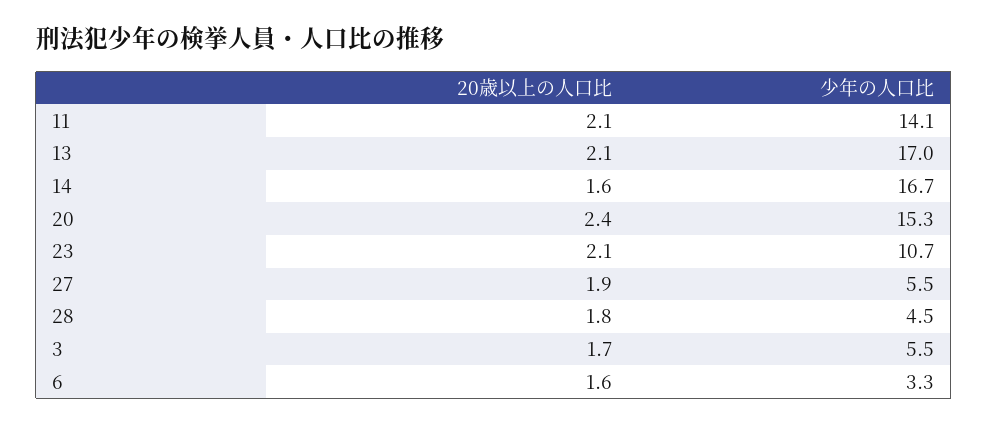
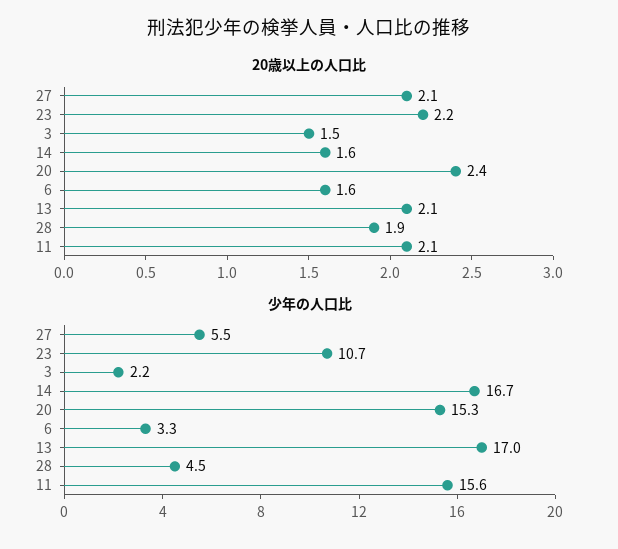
少年の人口比, 11: 14.1 -> 15.6
20歳以上の人口比, 23: 2.1 -> 2.2
20歳以上の人口比, 27: 1.9 -> 2.1
20歳以上の人口比, 28: 1.8 -> 1.9
20歳以上の人口比, 3: 1.7 -> 1.5
少年の人口比, 3: 5.5 -> 2.2

